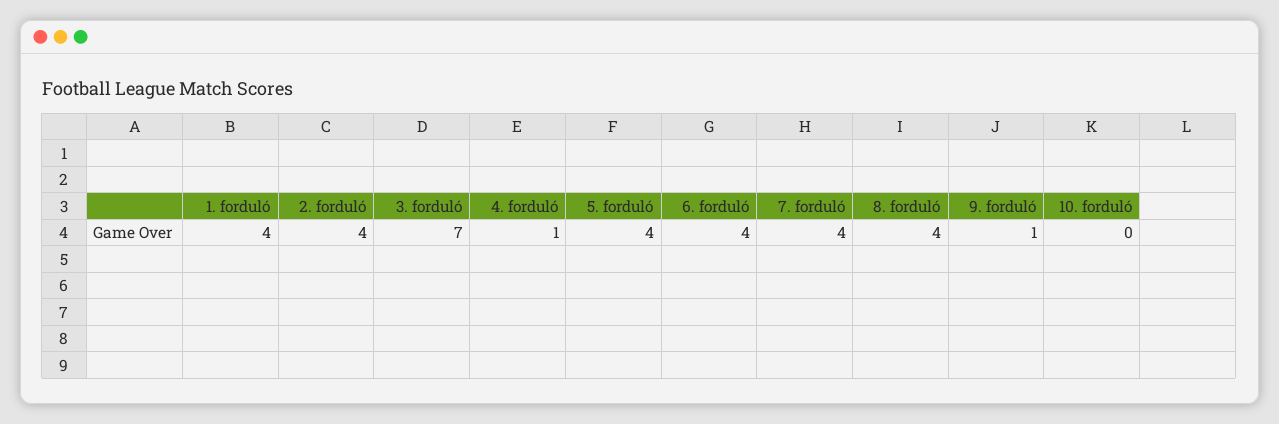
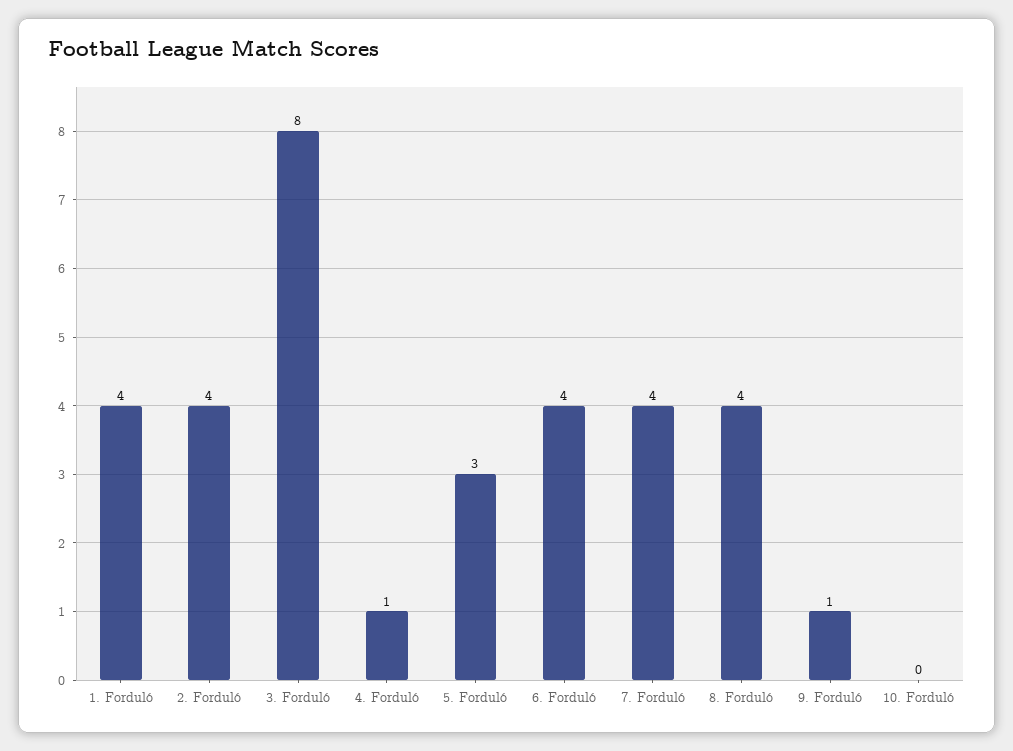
3. forduló: 7 -> 8
5. forduló: 4 -> 3

